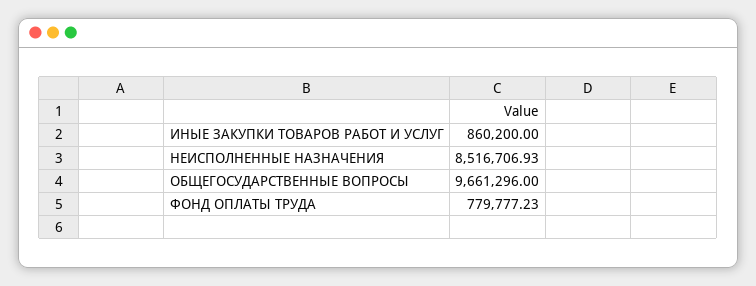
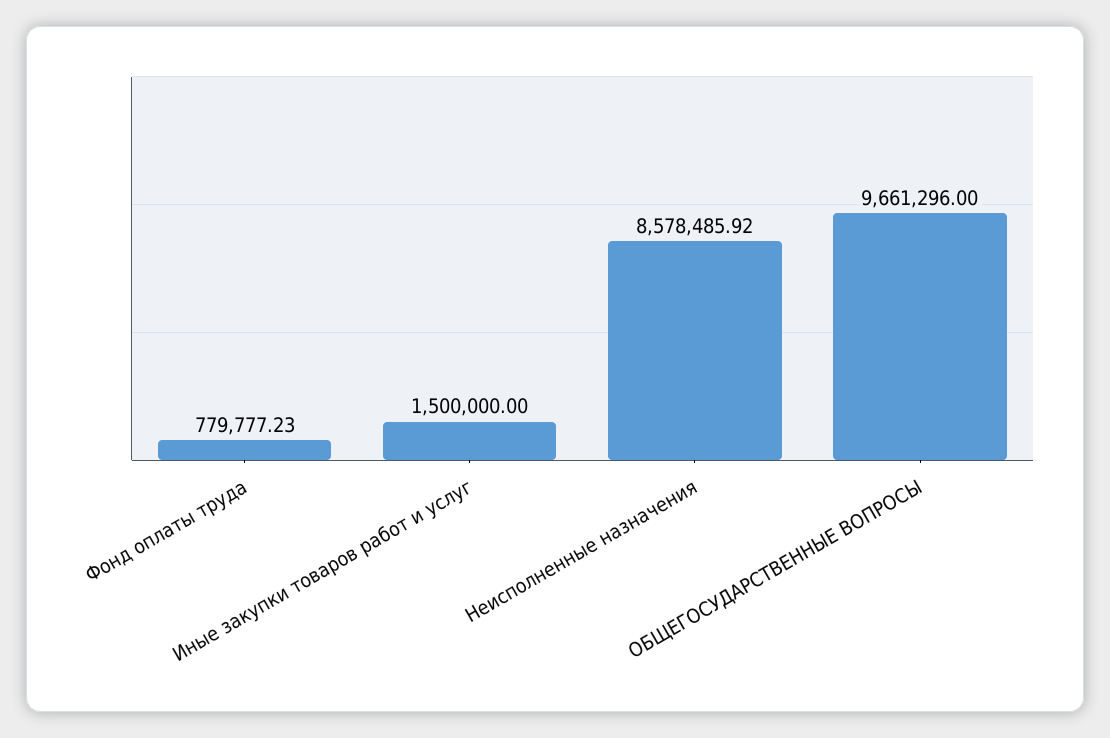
ИНЫЕ ЗАКУПКИ ТОВАРОВ РАБОТ И УСЛУГ: 860200 -> 1500000
НЕИСПОЛНЕННЫЕ НАЗНАЧЕНИЯ: 8516706.93 -> 8578485.92

